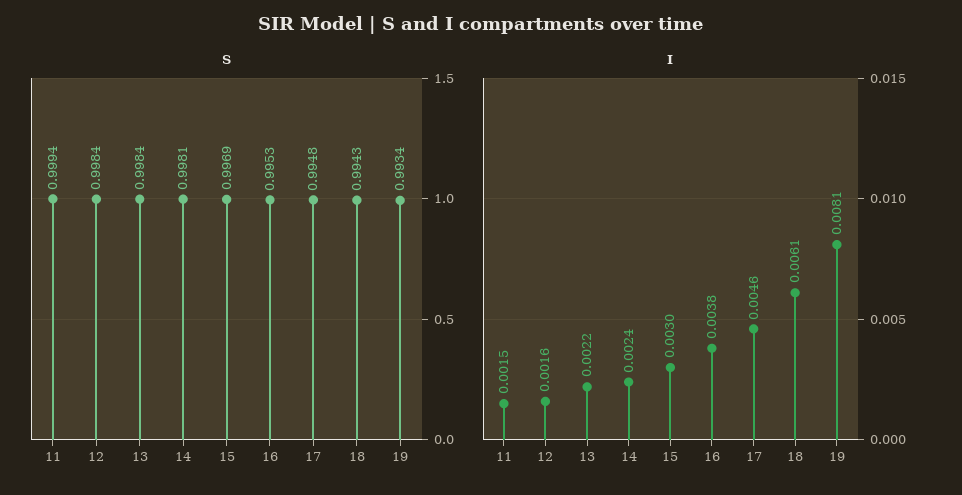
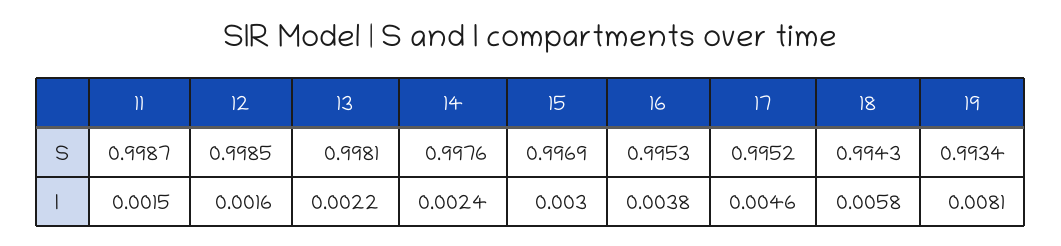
S, 11: 0.9994 -> 0.9987
S, 12: 0.9984 -> 0.9985
S, 13: 0.9984 -> 0.9981
S, 14: 0.9981 -> 0.9976
S, 17: 0.9948 -> 0.9952
I, 18: 0.0061 -> 0.0058

